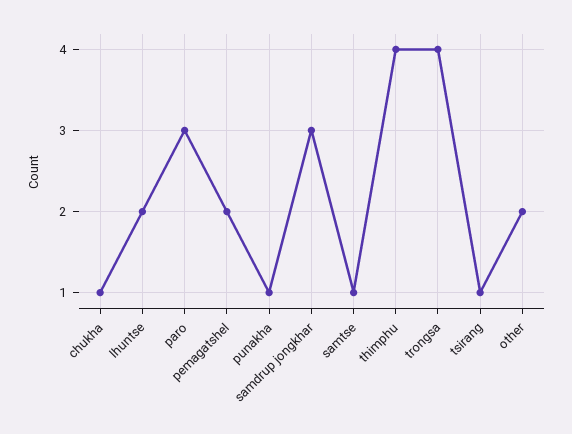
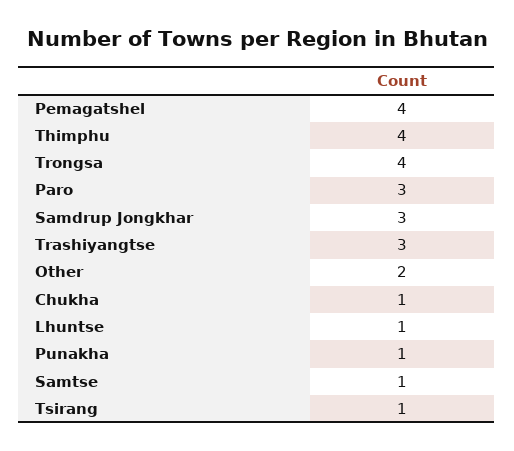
lhuntse: 2 -> 1
pemagatshel: 2 -> 4
Trashiyangtse: none -> 3

